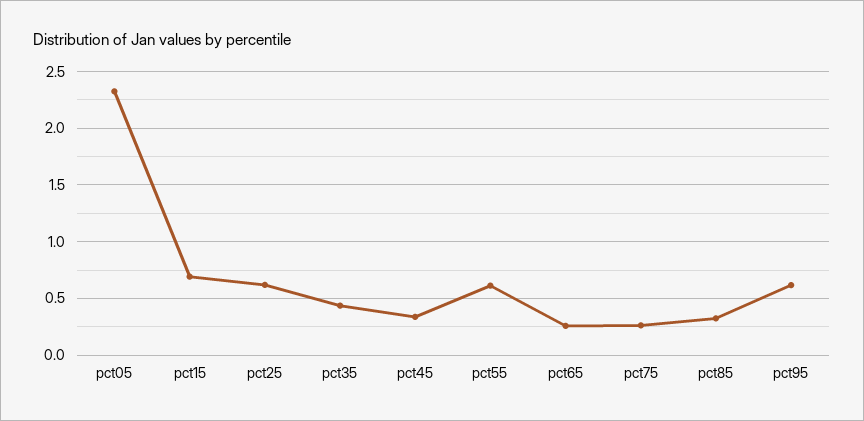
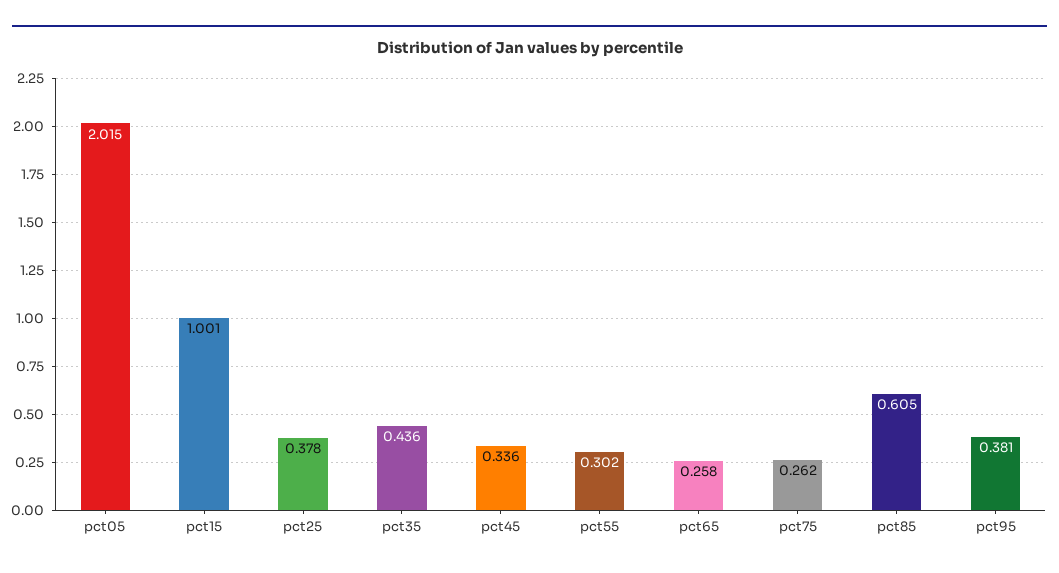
pct05: 2.3 -> 2.015
pct15: 0.7 -> 1.001
pct25: 0.6 -> 0.378
pct55: 0.6 -> 0.302
pct85: 0.3 -> 0.605
pct95: 0.6 -> 0.381

